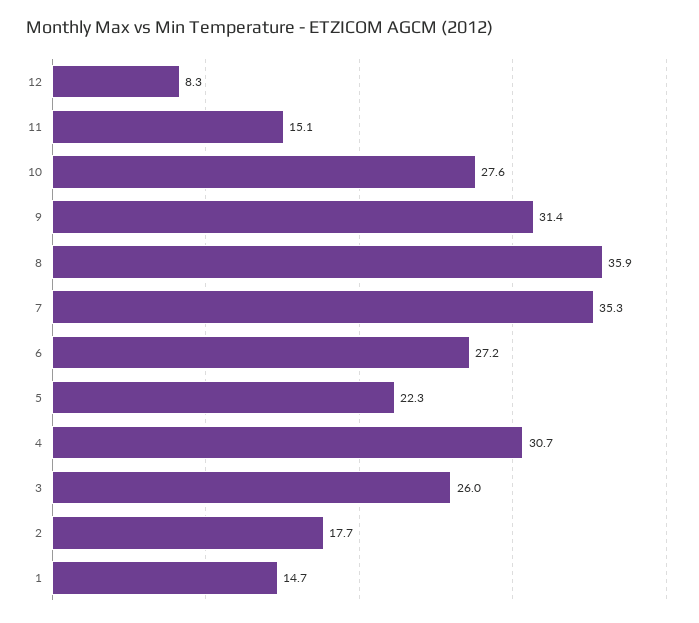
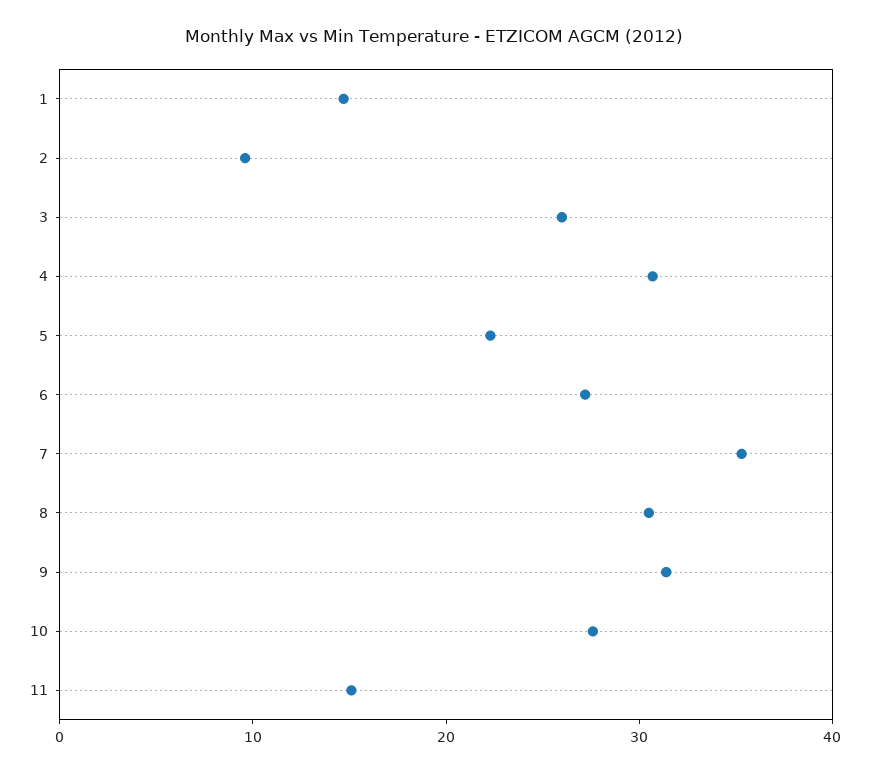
12: 8.3 -> none
8: 35.9 -> 30
2: 17.7 -> 10

